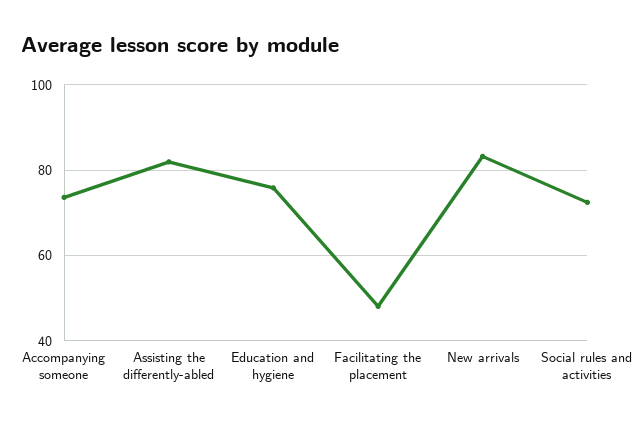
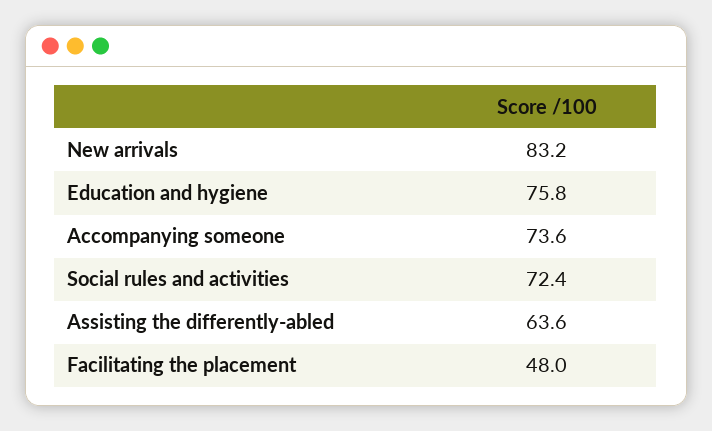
Assisting the differently-abled: 82 -> 63.6

